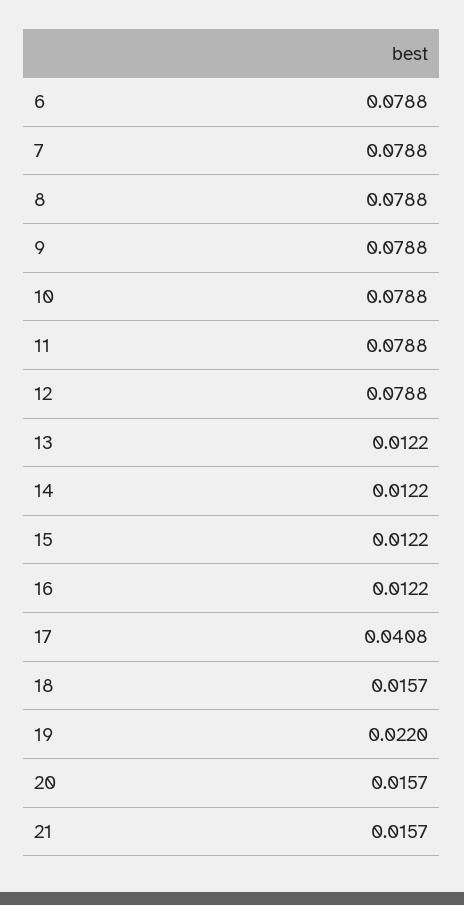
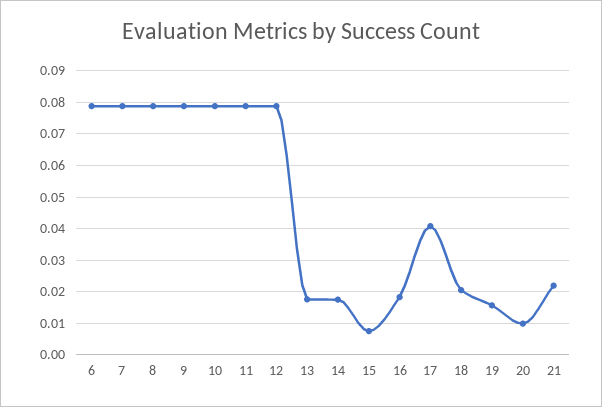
13: 0.0122 -> 0.018
14: 0.0122 -> 0.018
15: 0.0122 -> 0.008
16: 0.0122 -> 0.018
18: 0.0157 -> 0.02
19: 0.022 -> 0.016
20: 0.0157 -> 0.01
21: 0.0157 -> 0.022

